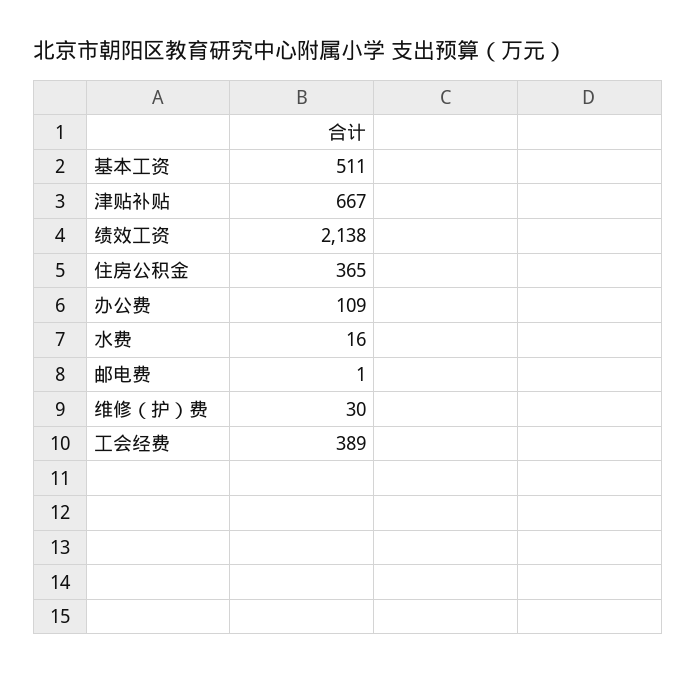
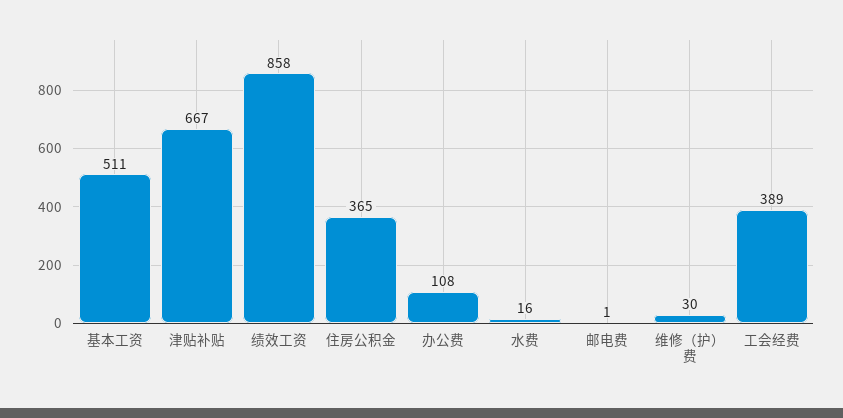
绩效工资: 2138 -> 858
办公费: 109 -> 108

